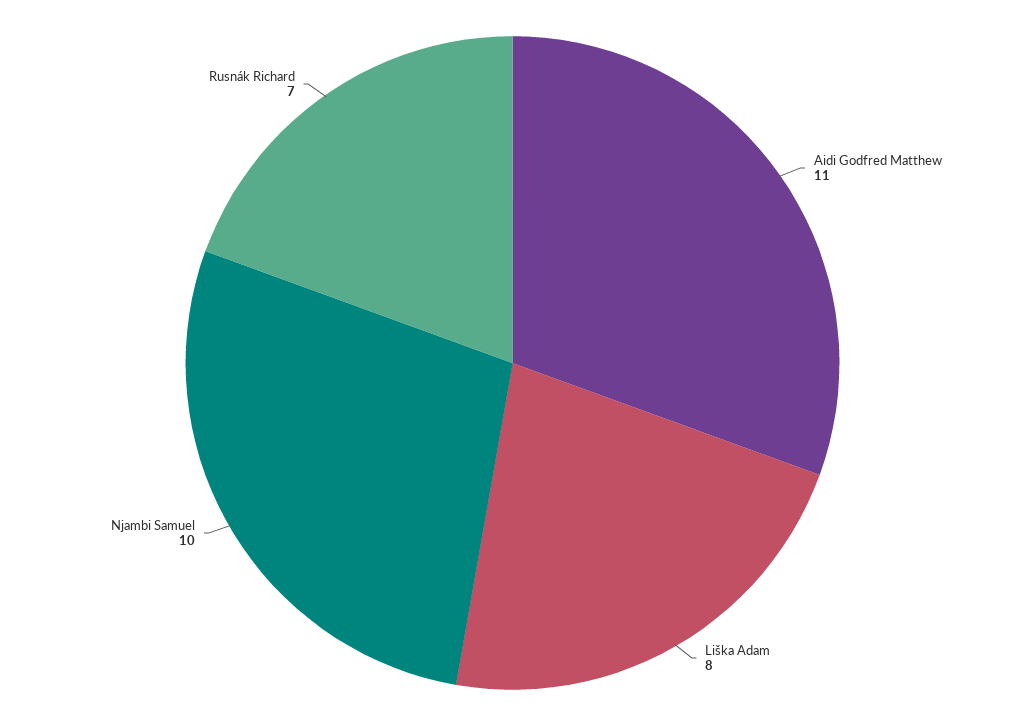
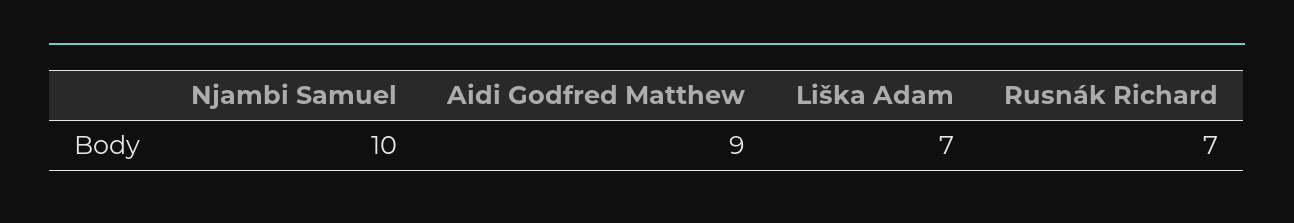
Aidi Godfred Matthew: 11 -> 9
Liška Adam: 8 -> 7

